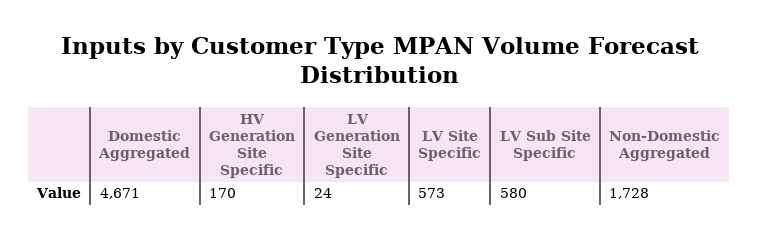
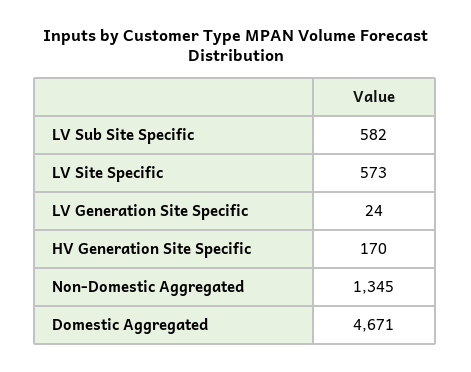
LV Sub Site Specific: 580 -> 582
Non-Domestic Aggregated: 1728 -> 1345

